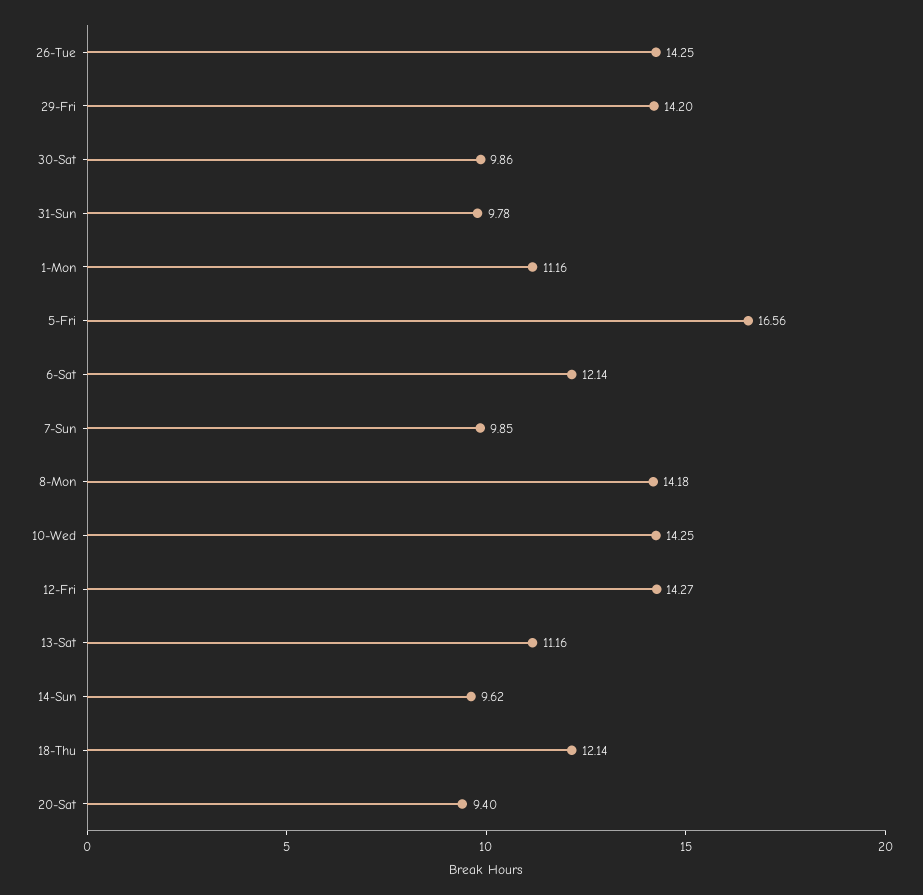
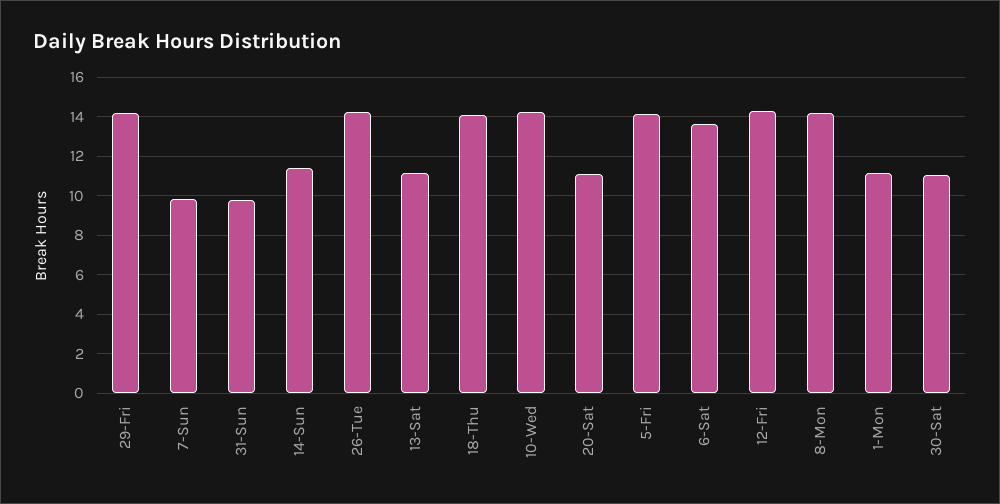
30-Sat: 9.86 -> 11
5-Fri: 16.56 -> 14
6-Sat: 12.14 -> 13.5
14-Sun: 9.62 -> 11.5
18-Thu: 12.14 -> 14
20-Sat: 9.4 -> 11

